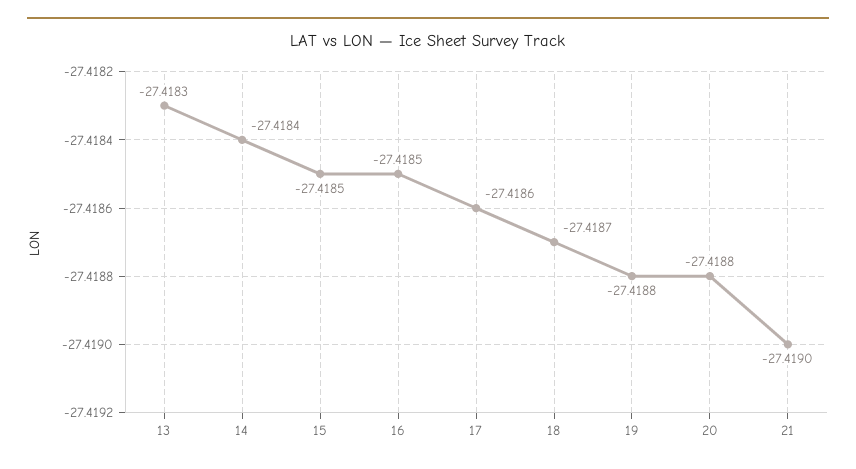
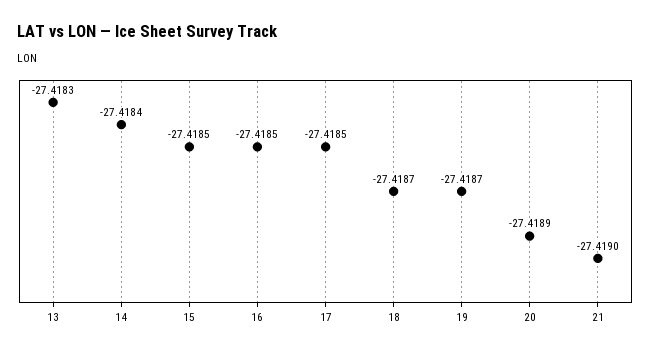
17: -27.4186 -> -27.4185
19: -27.4188 -> -27.4187
20: -27.4188 -> -27.4189

